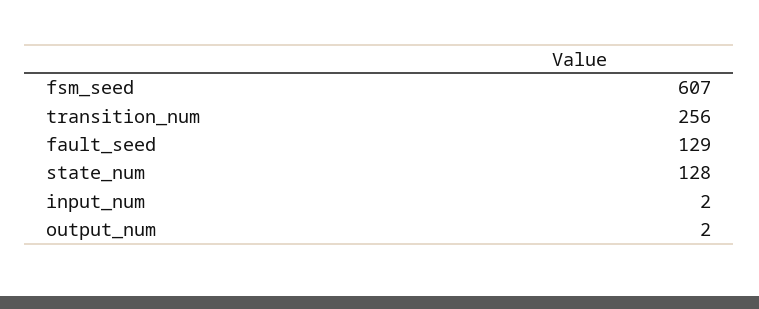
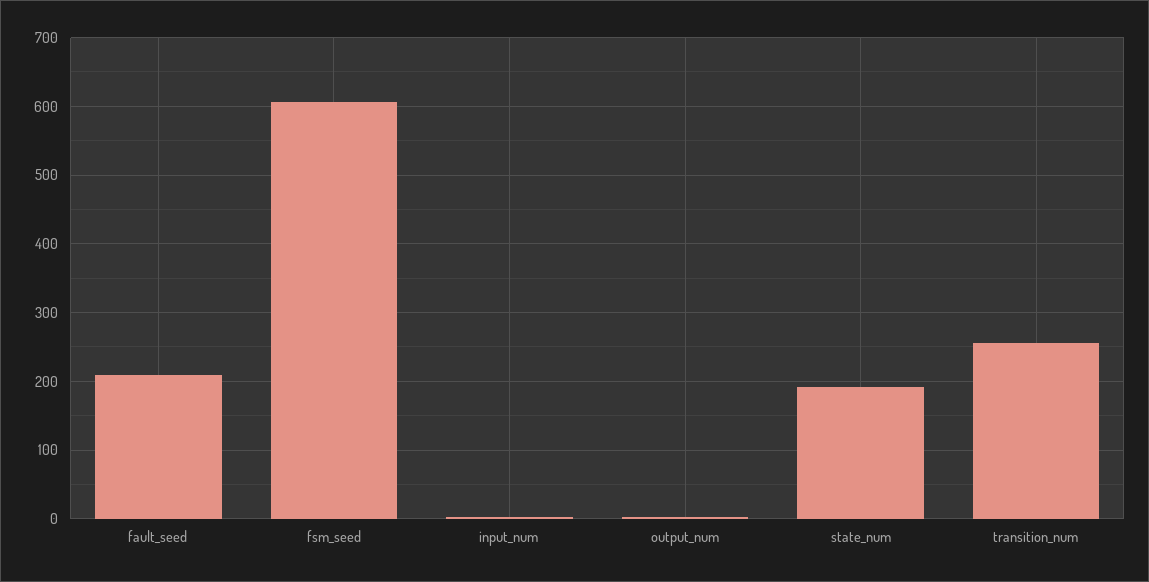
fault_seed: 129 -> 210
state_num: 128 -> 190

